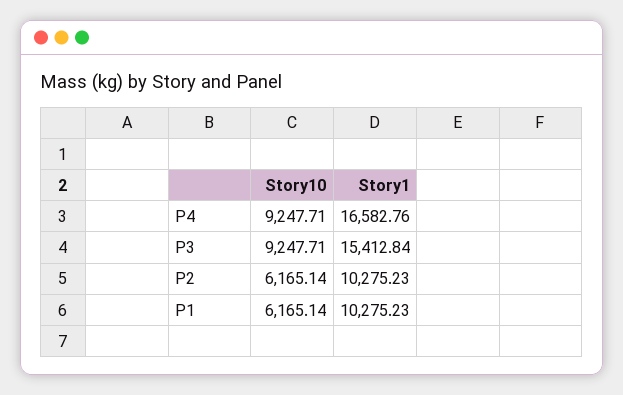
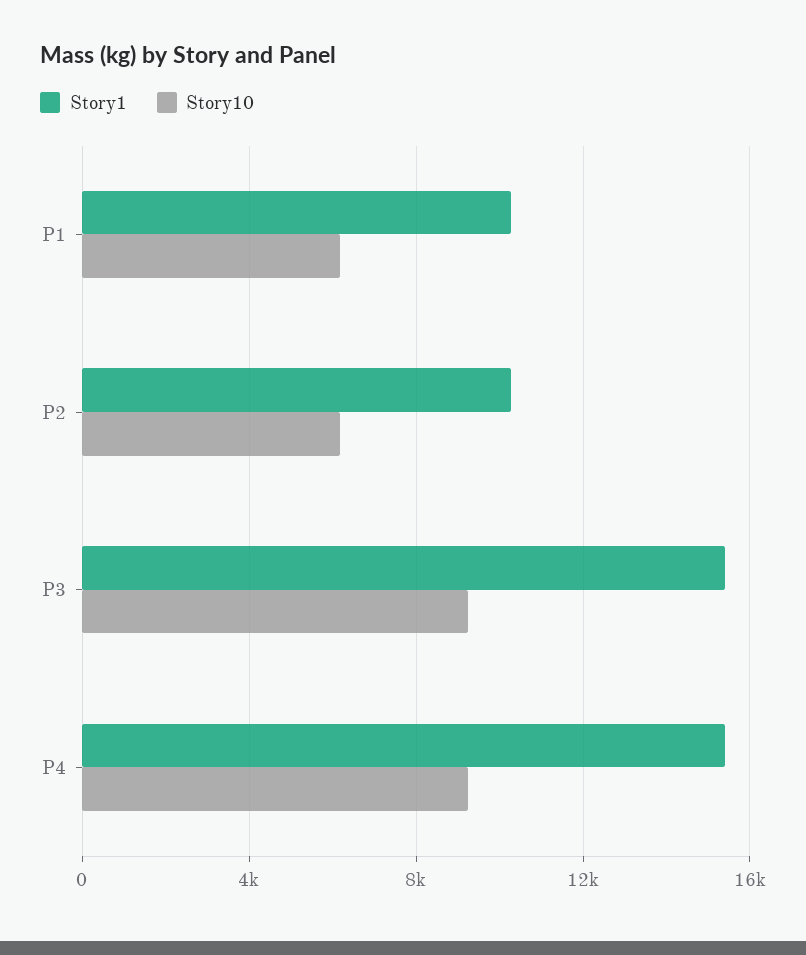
Story1, P4: 16582.76 -> 15500

